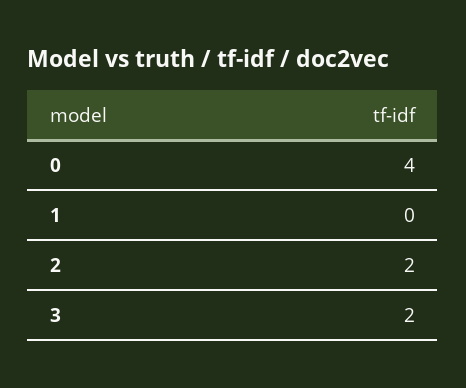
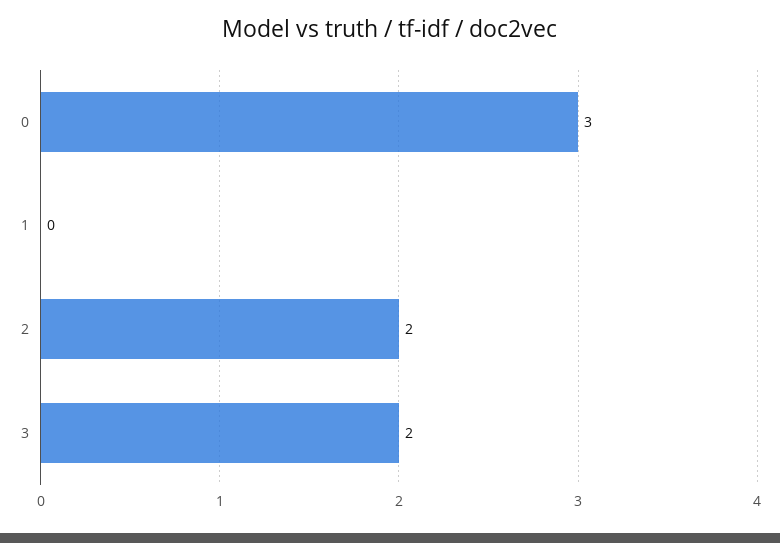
0: 4 -> 3

